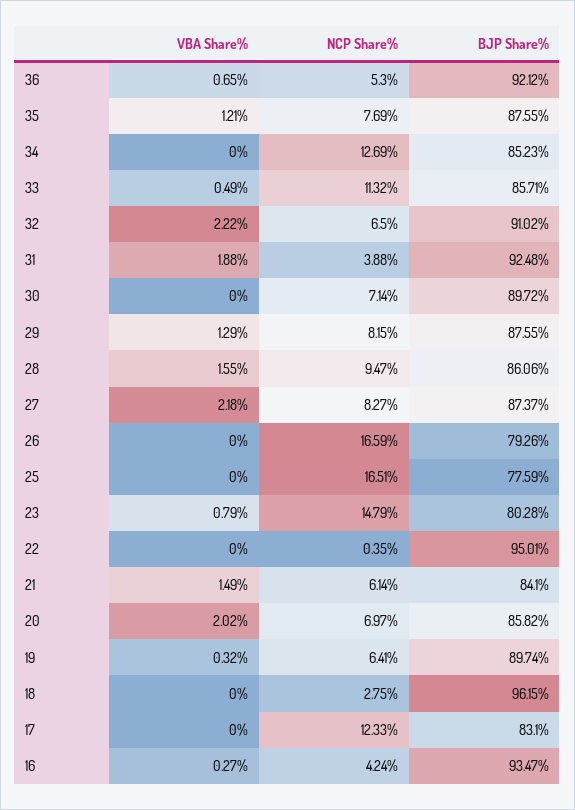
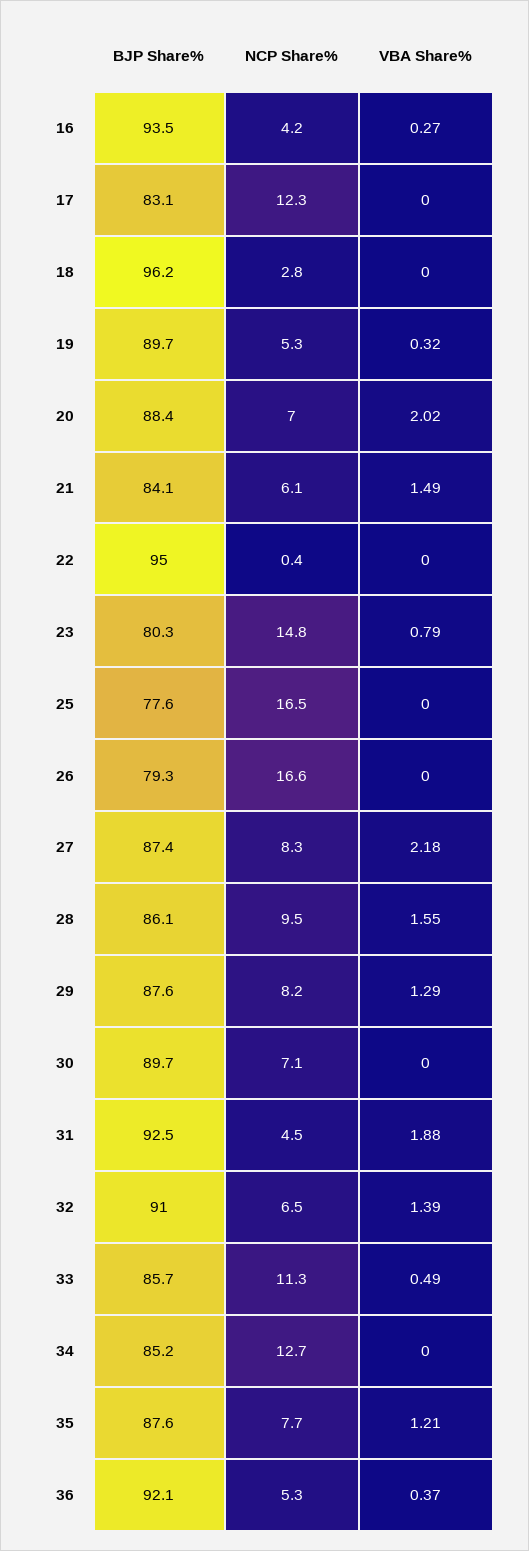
VBA Share%, 36: 0.65 -> 0.37
VBA Share%, 32: 2.22 -> 1.39
NCP Share%, 31: 3.88 -> 4.5
BJP Share%, 20: 85.82 -> 88.4
NCP Share%, 19: 6.41 -> 5.3

